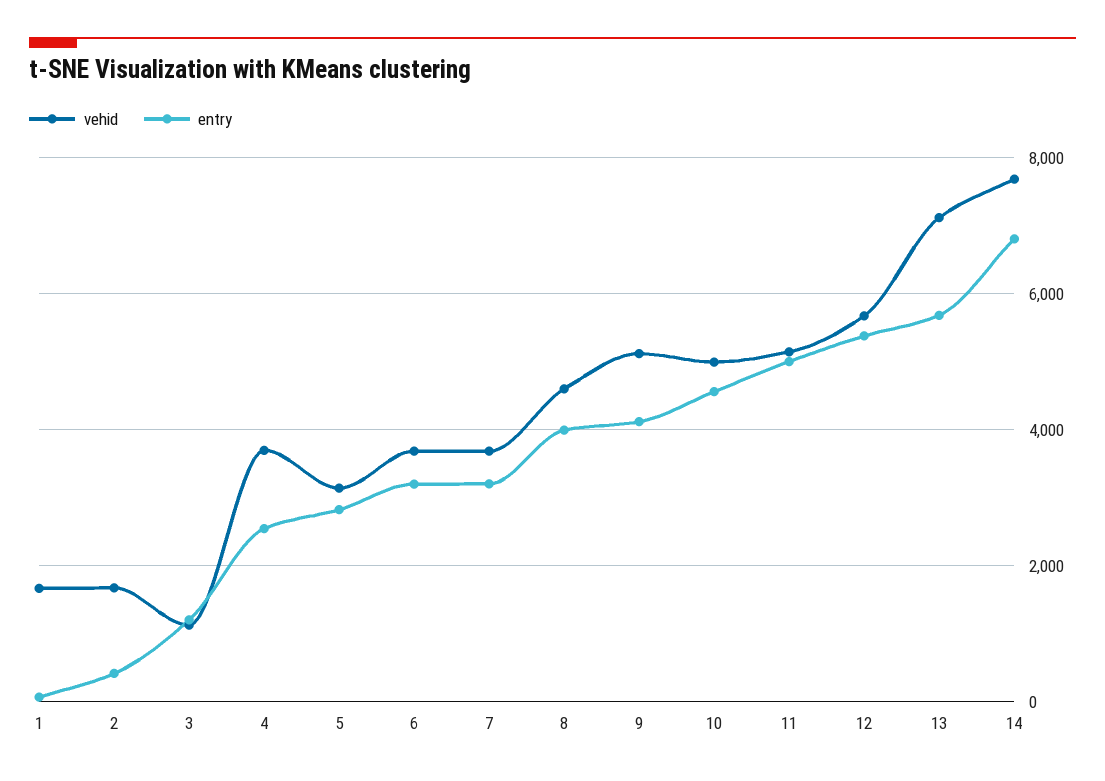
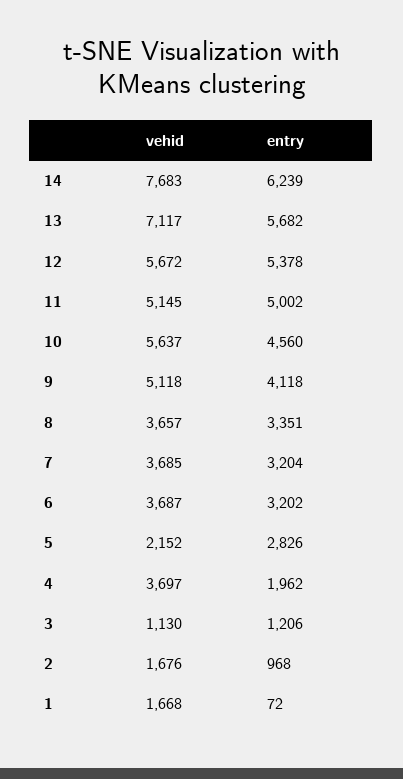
entry, 2: 400 -> 968
entry, 4: 2600 -> 1962
vehid, 5: 3200 -> 2152
vehid, 8: 4600 -> 3657
entry, 8: 4000 -> 3351
vehid, 10: 5000 -> 5637
entry, 14: 6800 -> 6239

